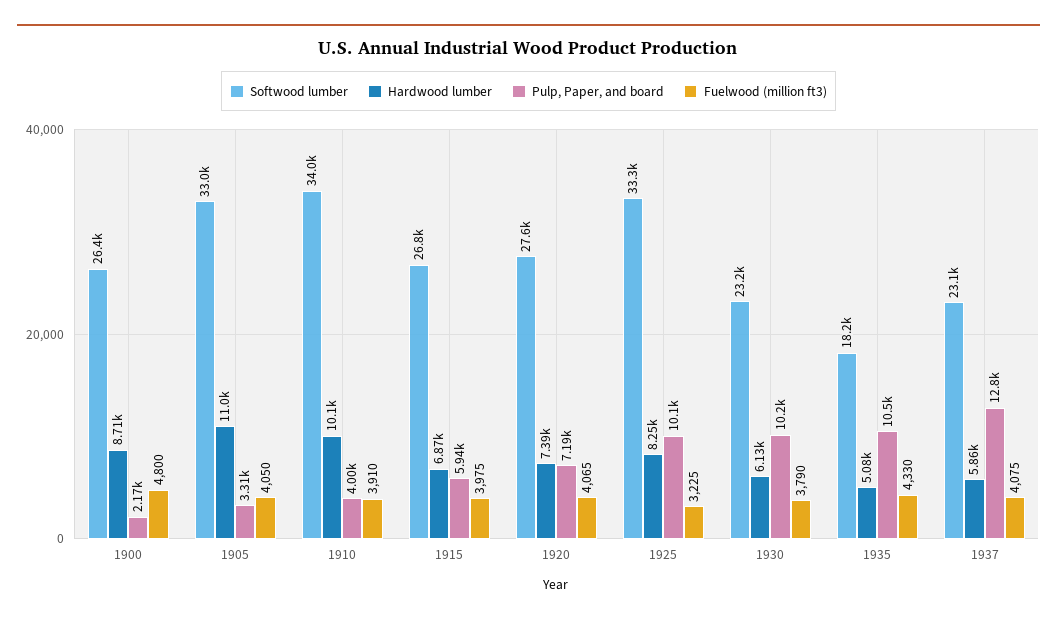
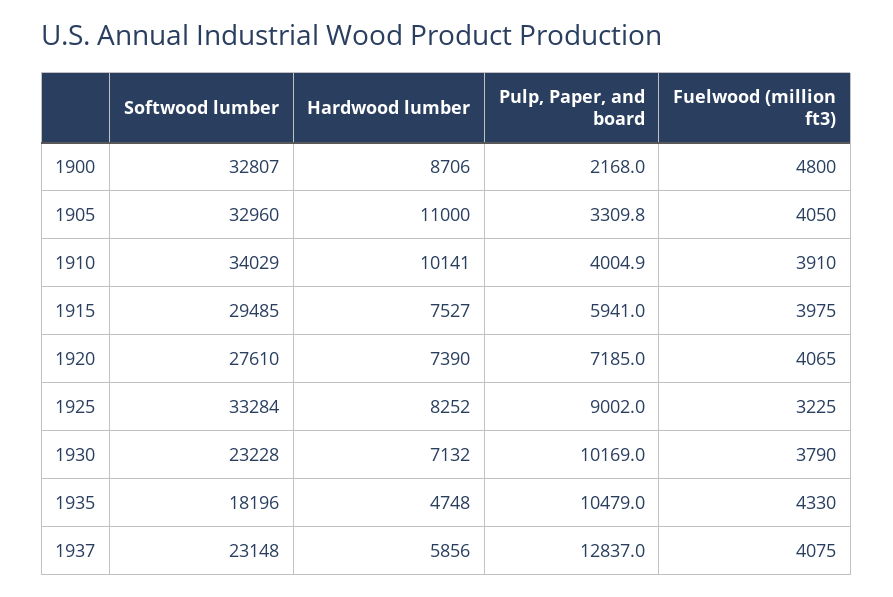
Softwood lumber, 1900: 26400 -> 32807
Softwood lumber, 1915: 26800 -> 29485
Hardwood lumber, 1915: 6870 -> 7527
Pulp, Paper, and board, 1925: 10100 -> 9002
Hardwood lumber, 1930: 6130 -> 7132
Hardwood lumber, 1935: 5080 -> 4748

